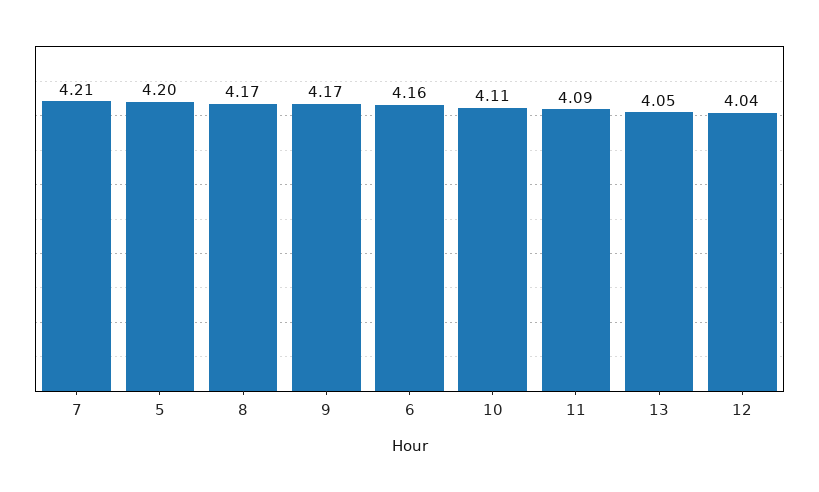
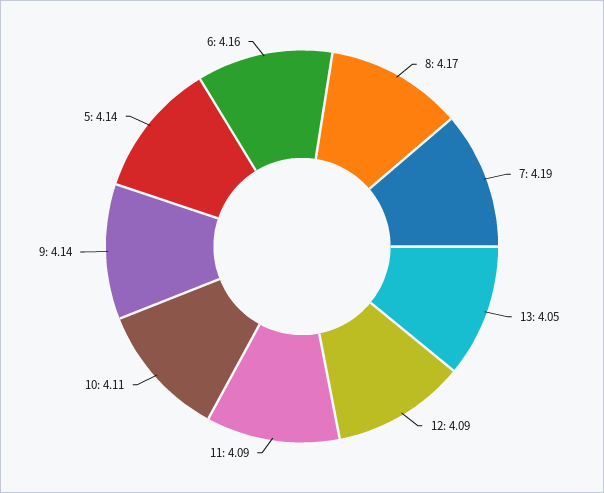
7: 4.21 -> 4.19
5: 4.2 -> 4.14
9: 4.17 -> 4.14
12: 4.04 -> 4.09

